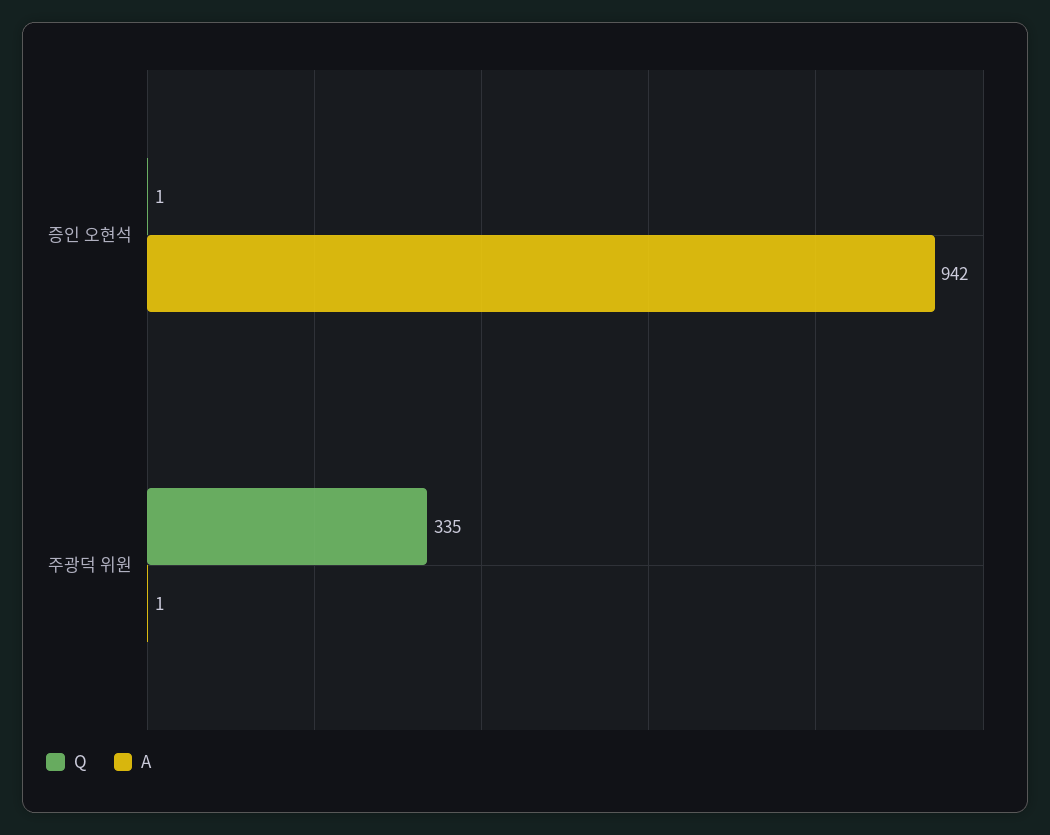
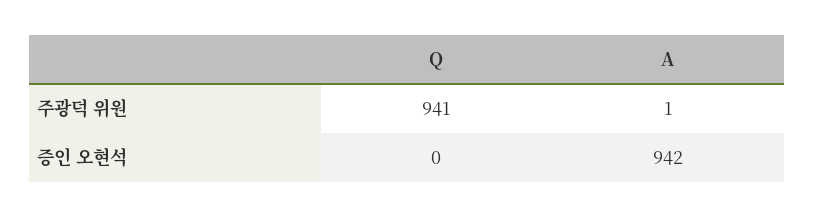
Q, 증인 오현석: 1 -> 0
Q, 주광덕 위원: 335 -> 941

